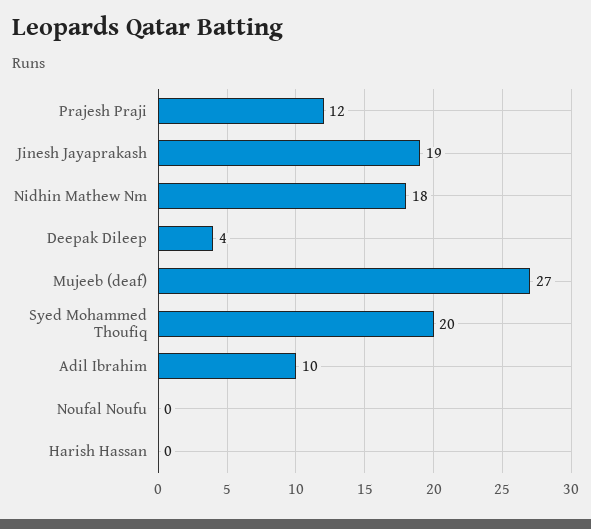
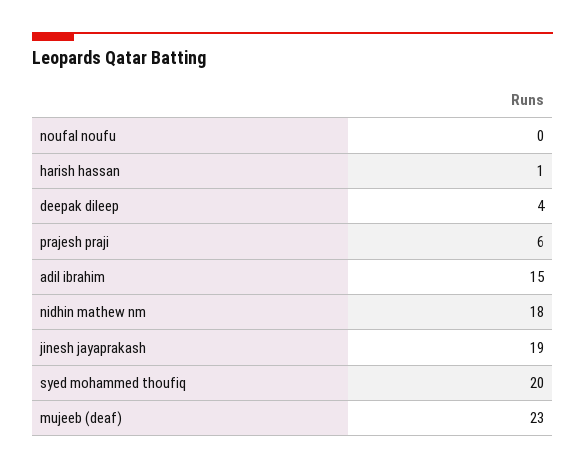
Prajesh Praji: 12 -> 6
Mujeeb (deaf): 27 -> 23
Adil Ibrahim: 10 -> 15
Harish Hassan: 0 -> 1

